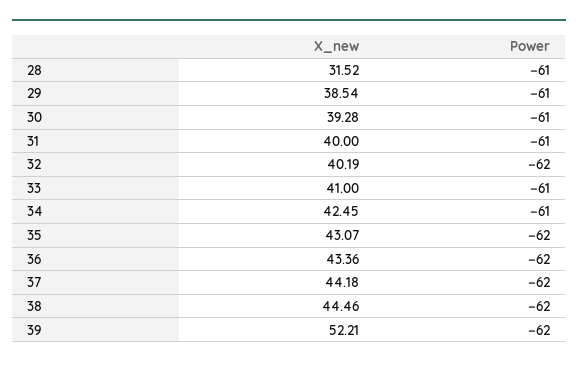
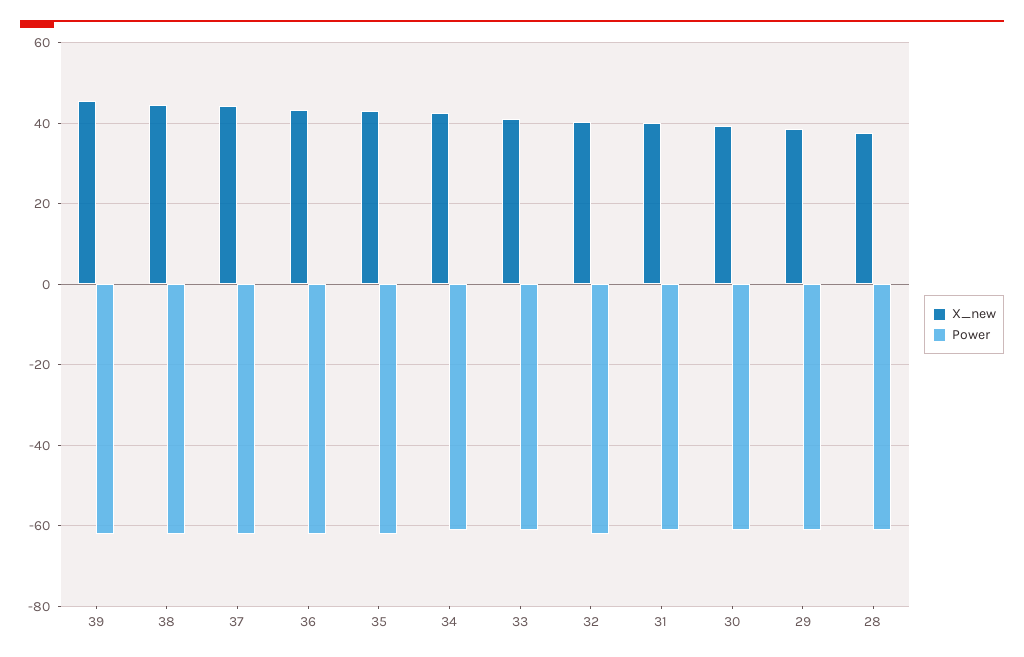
X_new, 28: 31.52 -> 38
X_new, 39: 52.21 -> 46

